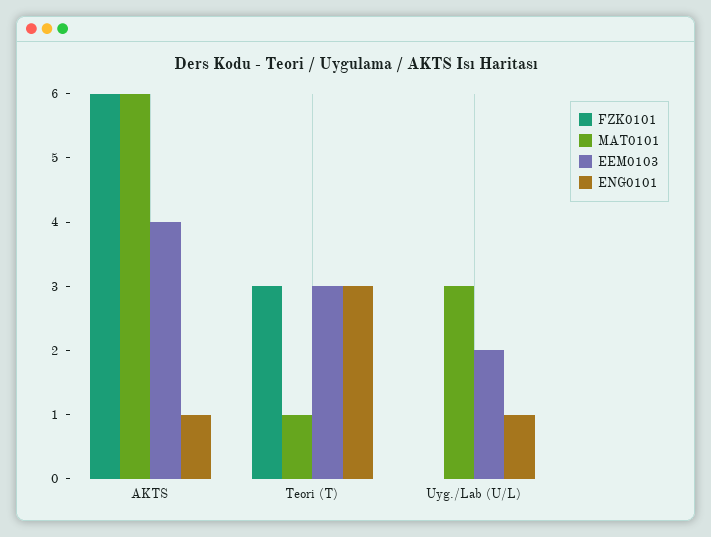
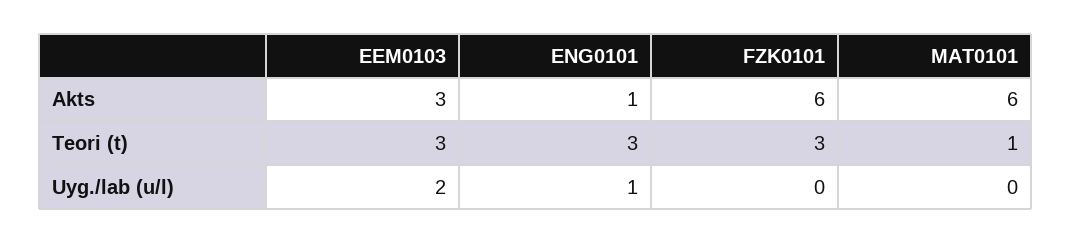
EEM0103, AKTS: 4 -> 3
MAT0101, Uyg./Lab (U/L): 3 -> 0

